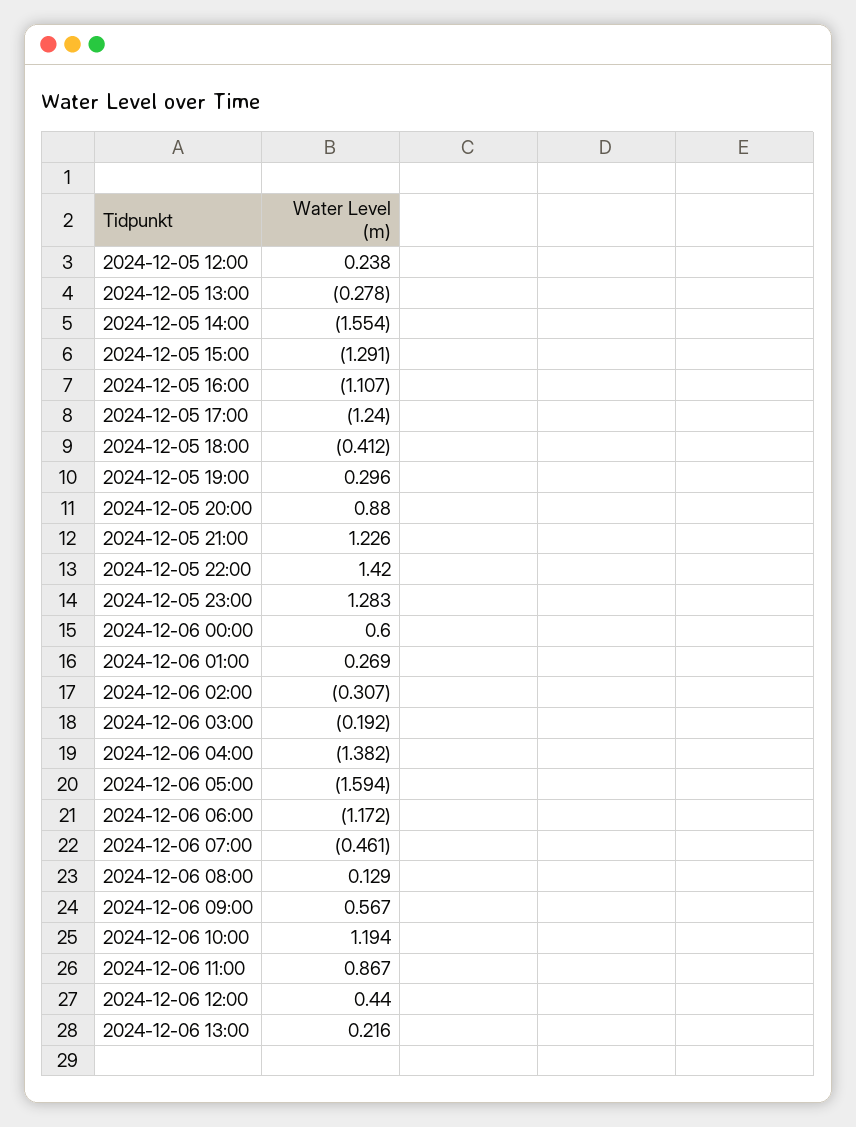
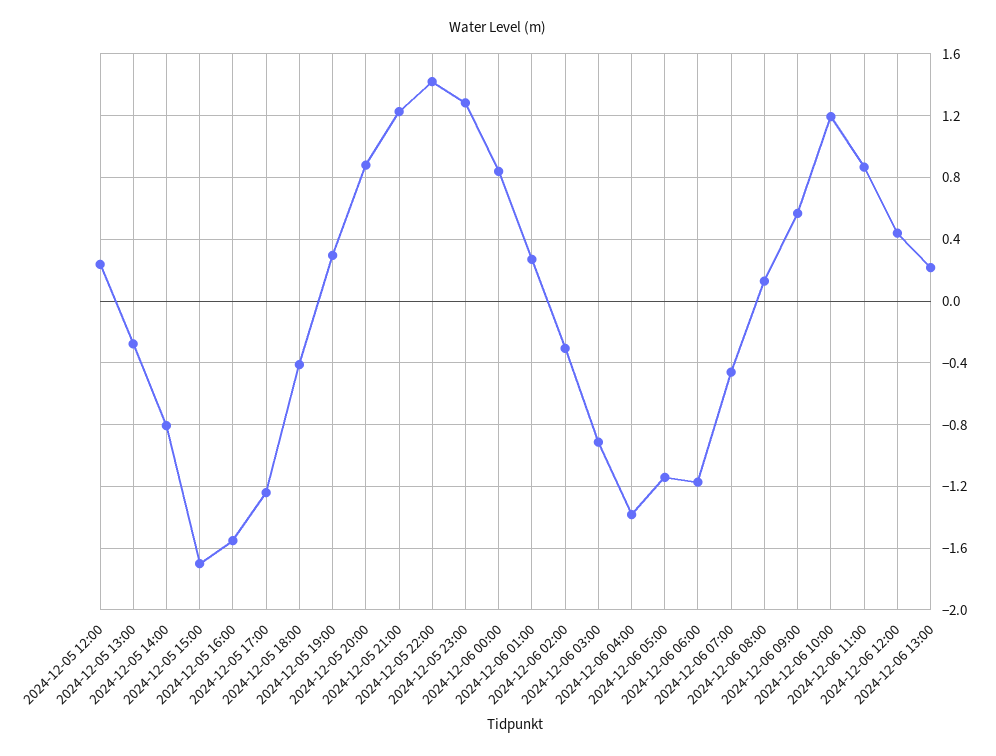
2024-12-05 14:00: -1.554 -> -0.8
2024-12-05 15:00: -1.291 -> -1.7
2024-12-05 16:00: -1.107 -> -1.55
2024-12-06 00:00: 0.6 -> 0.85
2024-12-06 03:00: -0.192 -> -0.9
2024-12-06 05:00: -1.594 -> -1.15

